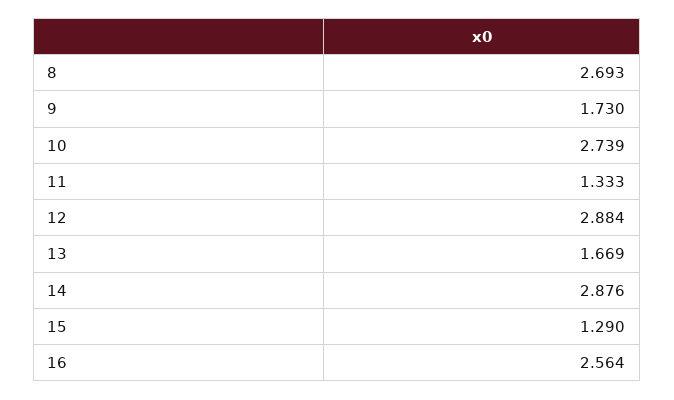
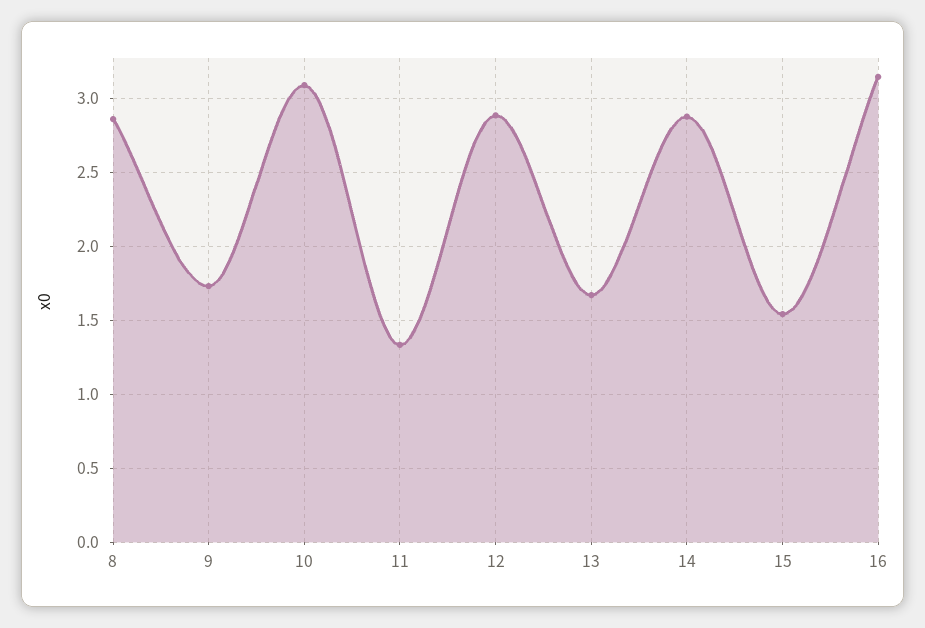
8: 2.693 -> 2.85
10: 2.739 -> 3.1
15: 1.29 -> 1.55
16: 2.564 -> 3.15

